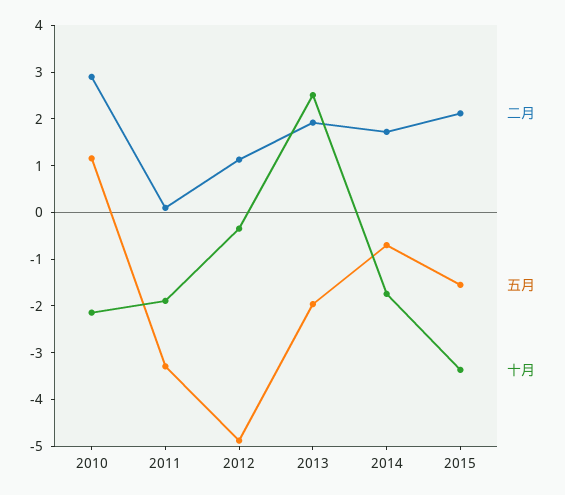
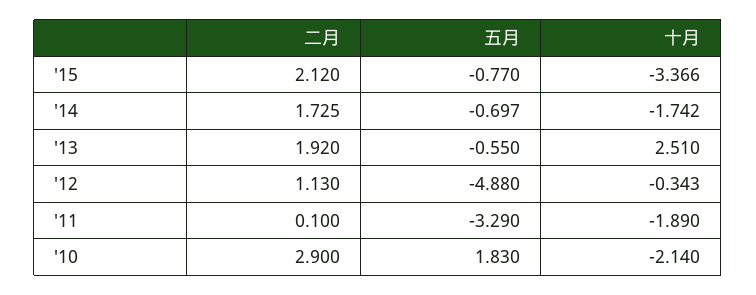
五月, 2010: 1.2 -> 1.83
五月, 2013: -2 -> -0.55
五月, 2015: -1.6 -> -0.77

